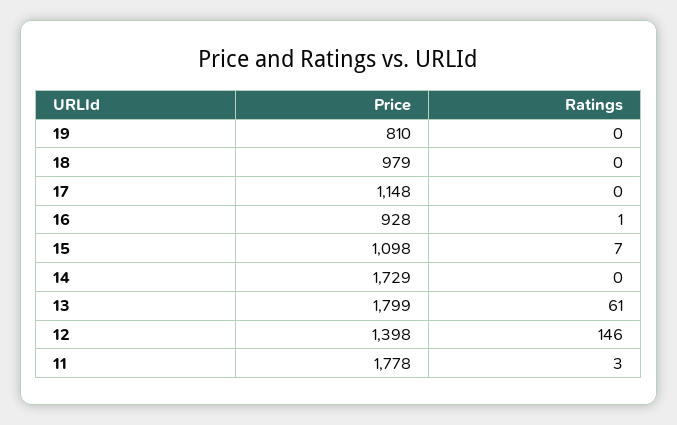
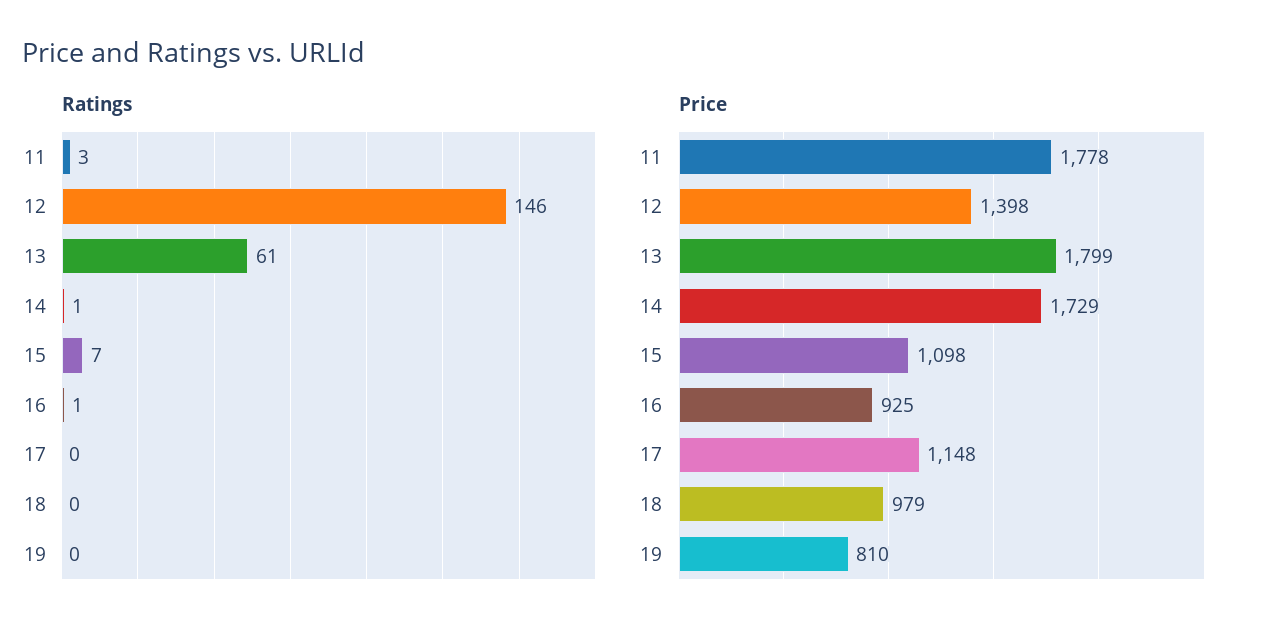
Price, 16: 928 -> 925
Ratings, 14: 0 -> 1

